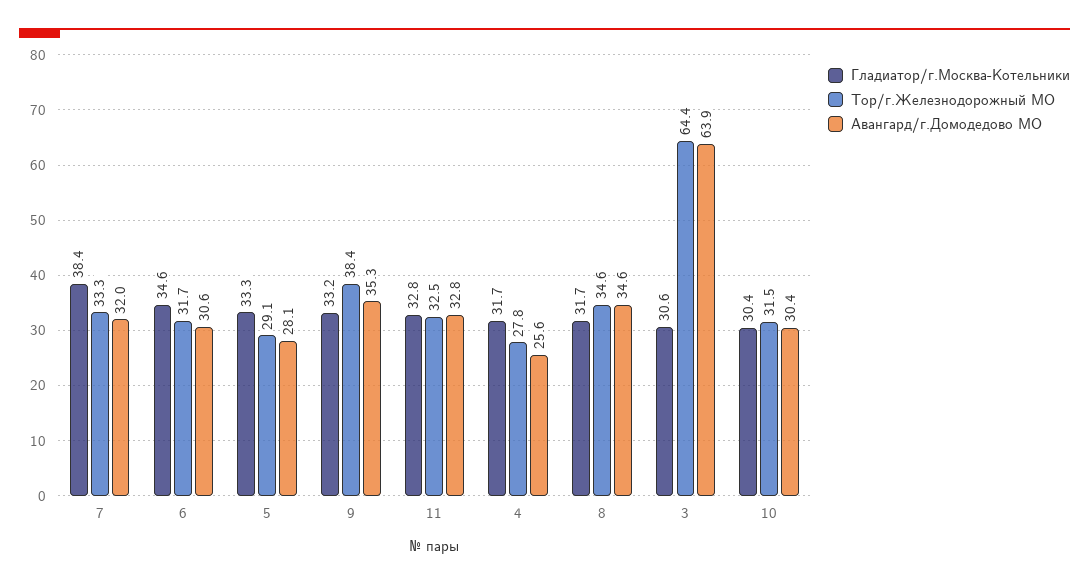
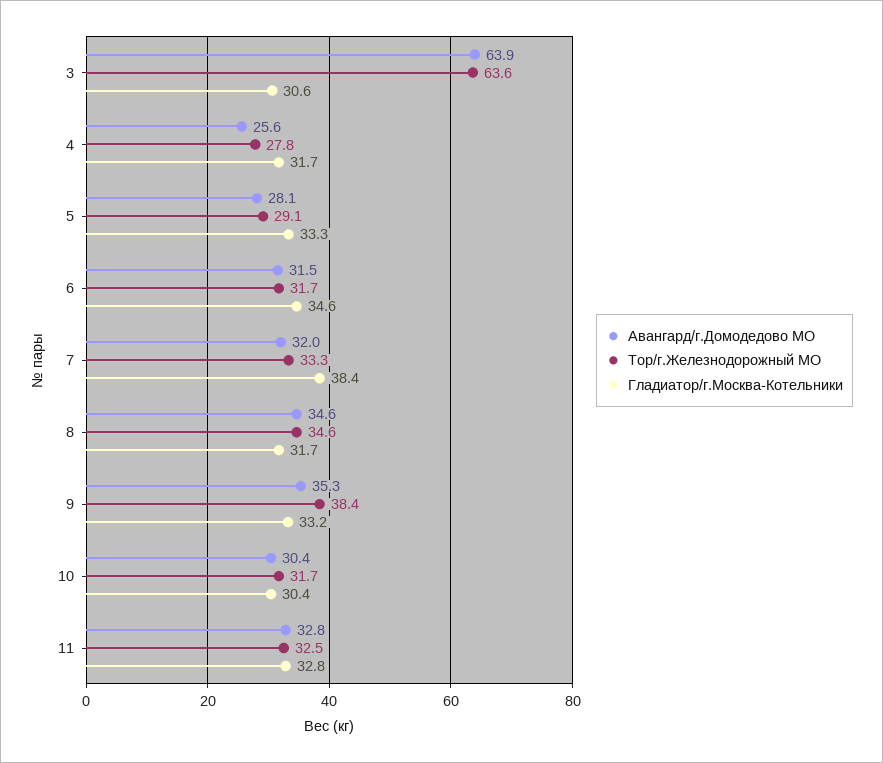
Авангард/г.Домодедово МО, 6: 30.6 -> 31.5
Тор/г.Железнодорожный МО, 3: 64.4 -> 63.6
Тор/г.Железнодорожный МО, 10: 31.5 -> 31.7

